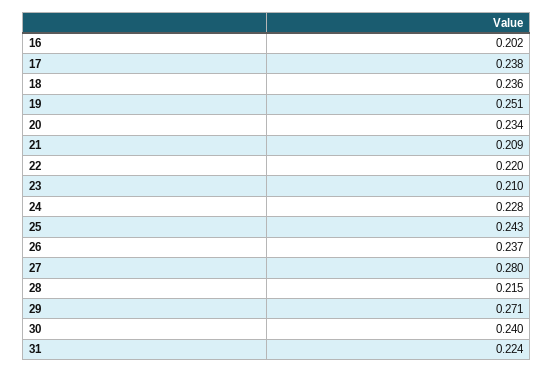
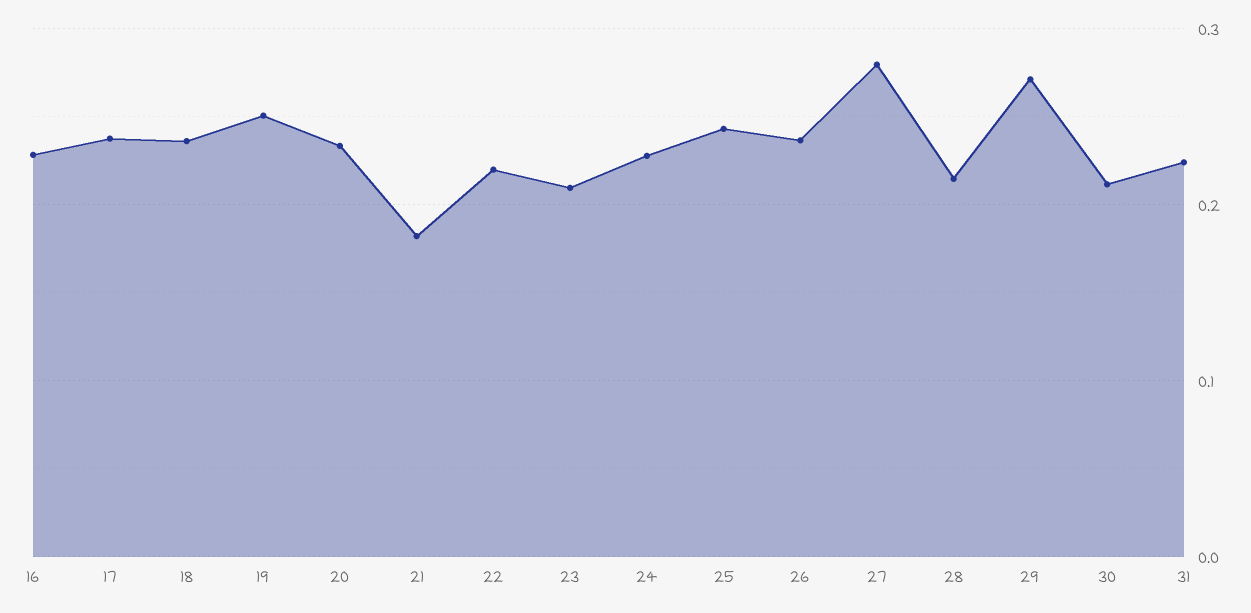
16: 0.202 -> 0.23
21: 0.209 -> 0.18
30: 0.24 -> 0.21

